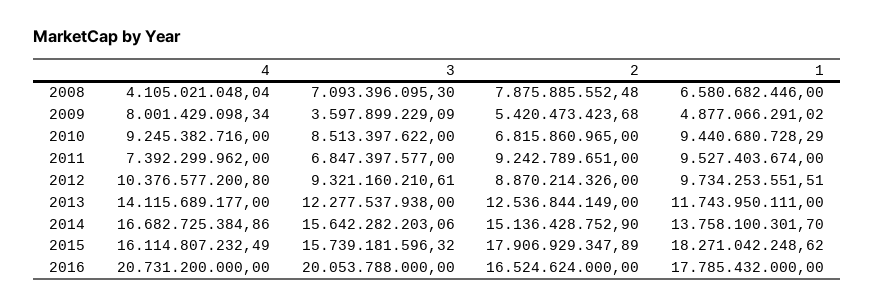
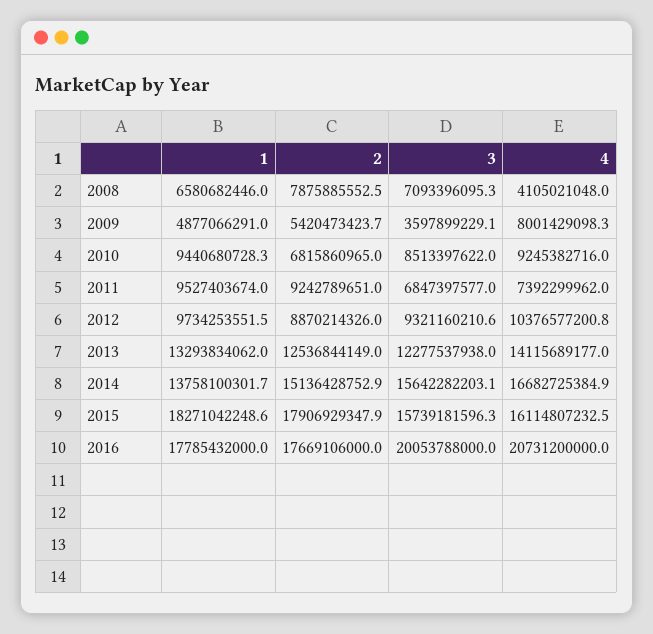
1, 2013: 11743950111 -> 13293834062
2, 2016: 16524624000 -> 17669106000

